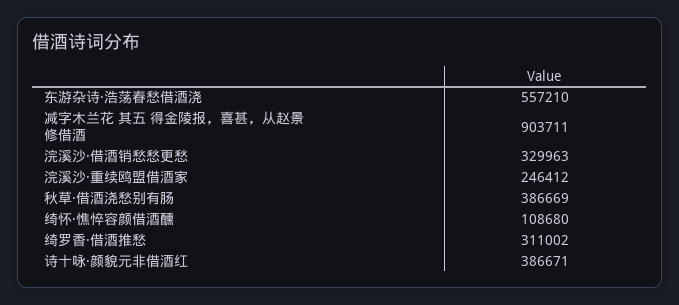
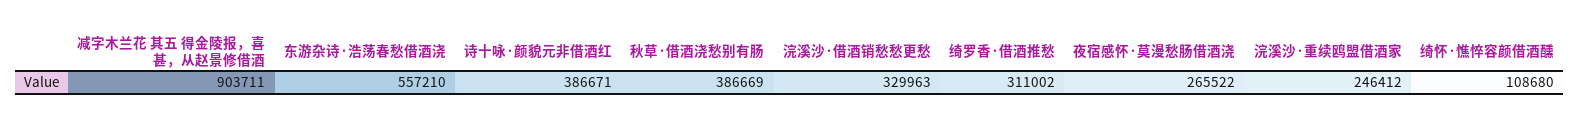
夜宿感怀·莫漫愁肠借酒浇: none -> 265522

